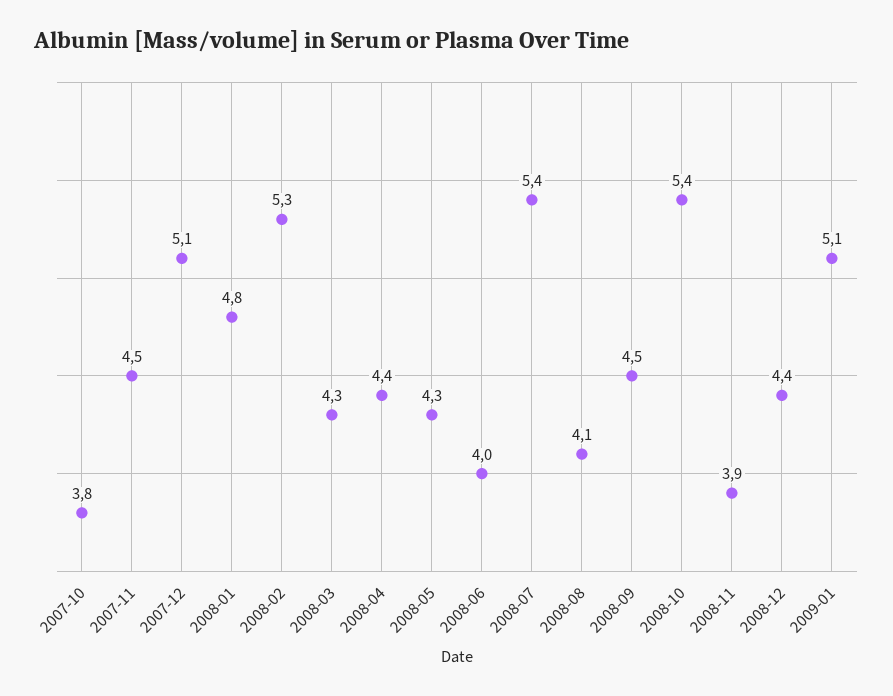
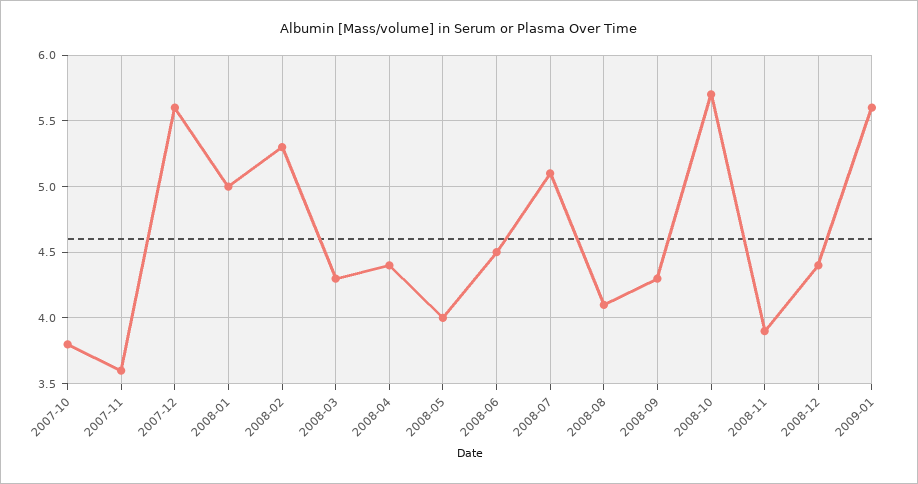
2007-11: 4.5 -> 3.6
2007-12: 5.1 -> 5.6
2008-01: 4.8 -> 5
2008-05: 4.3 -> 4
2008-06: 4 -> 4.5
2008-07: 5.4 -> 5.1
2008-09: 4.5 -> 4.3
2008-10: 5.4 -> 5.7
2009-01: 5.1 -> 5.6

